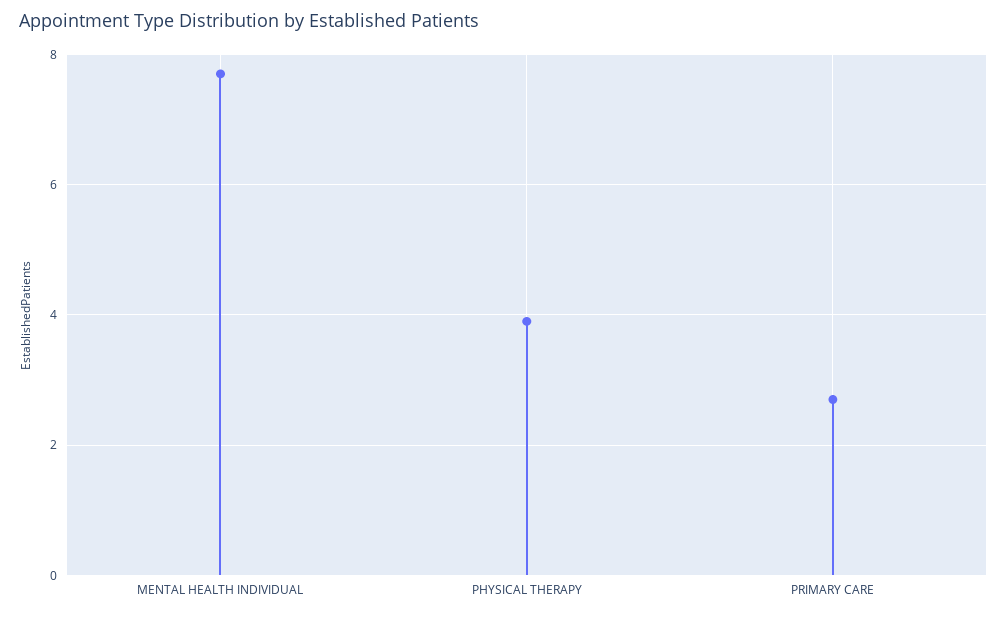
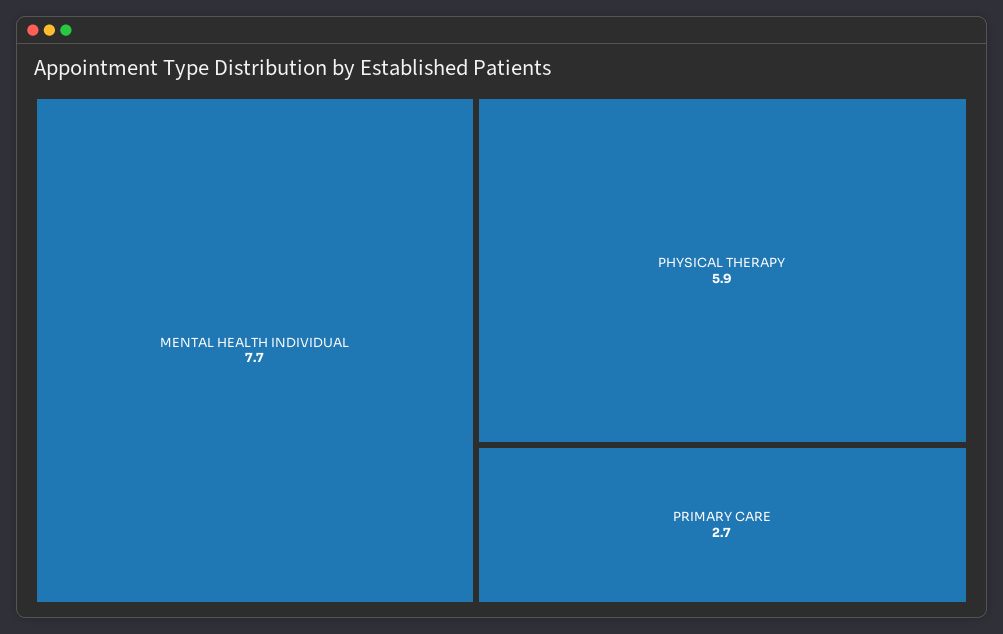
PHYSICAL THERAPY: 4 -> 5.9

